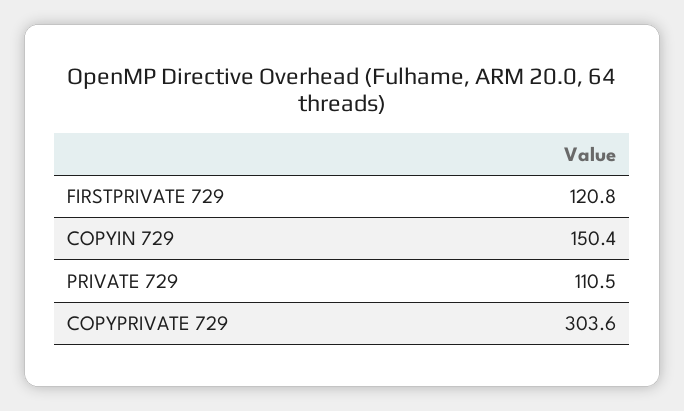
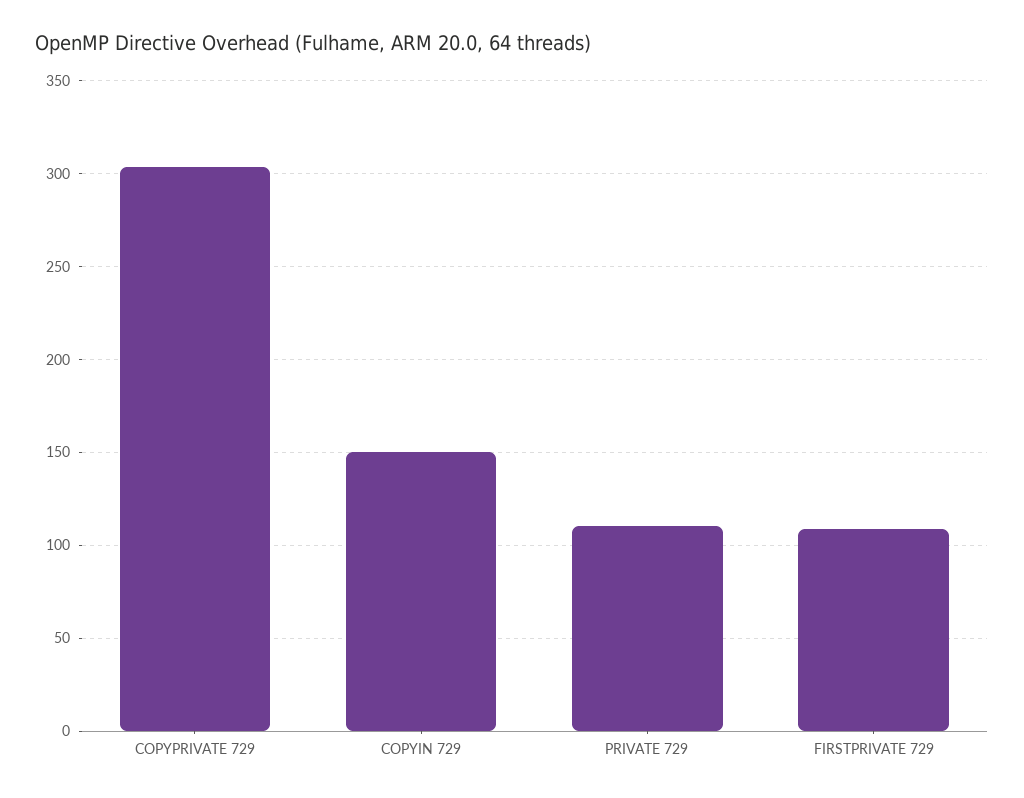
FIRSTPRIVATE 729: 120.8 -> 110

